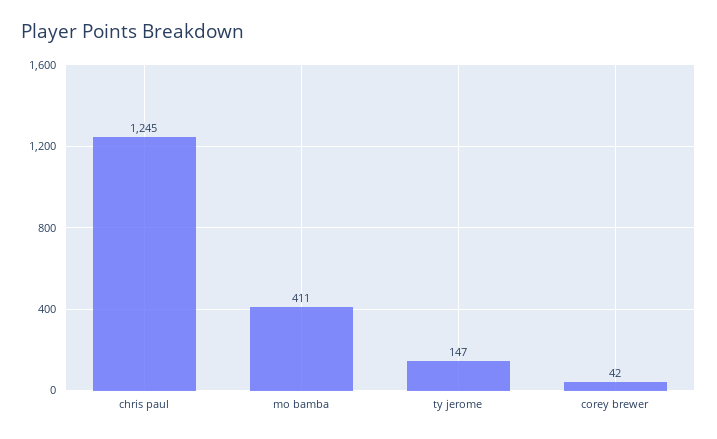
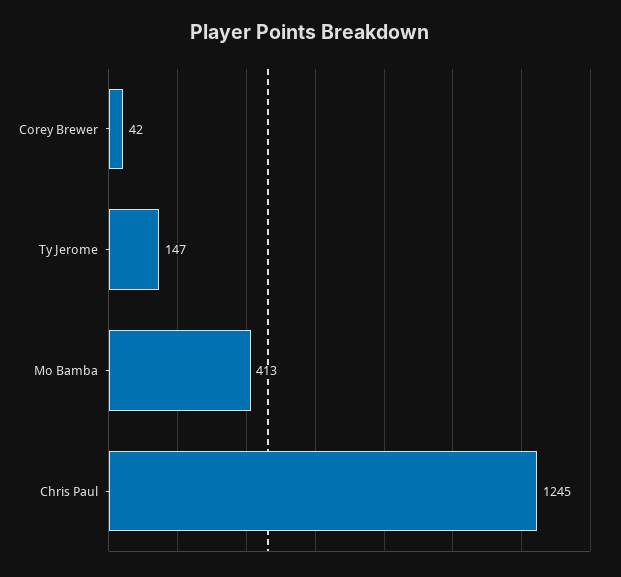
mo bamba: 411 -> 413

